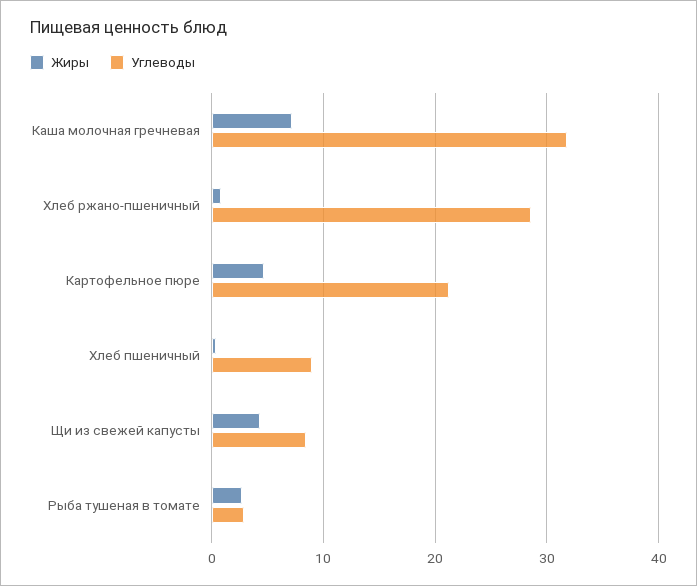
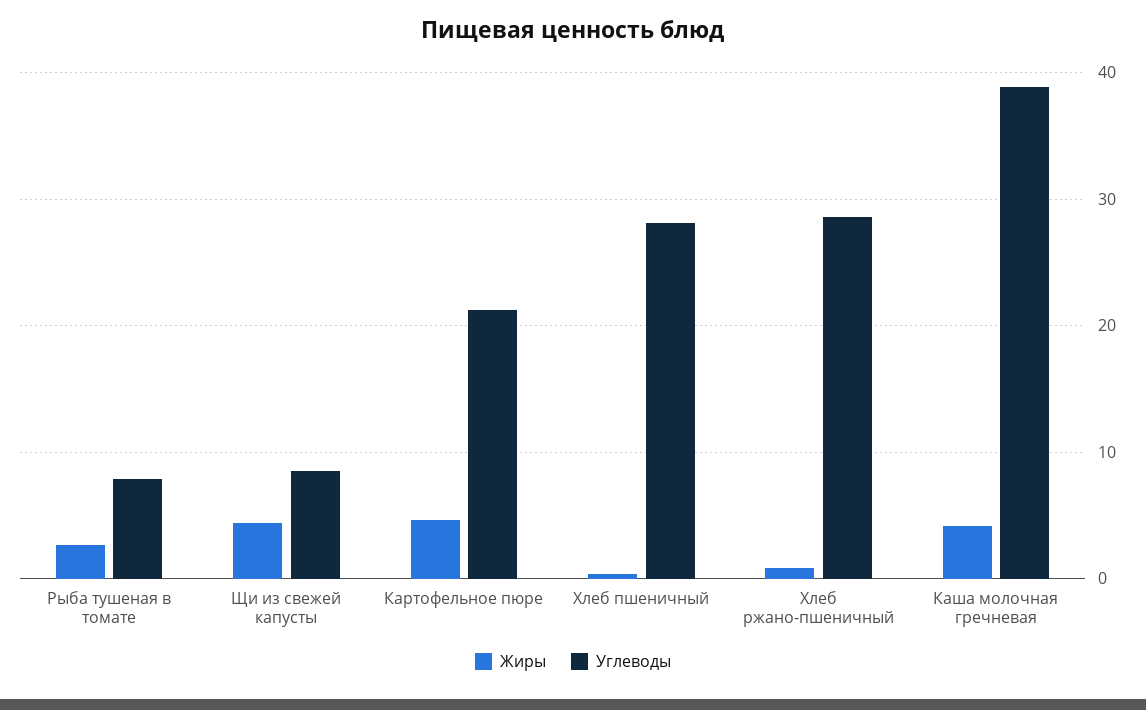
Жиры, Каша молочная гречневая: 7 -> 4
Углеводы, Каша молочная гречневая: 32 -> 39
Углеводы, Хлеб пшеничный: 9 -> 28
Углеводы, Рыба тушеная в томате: 3 -> 8

